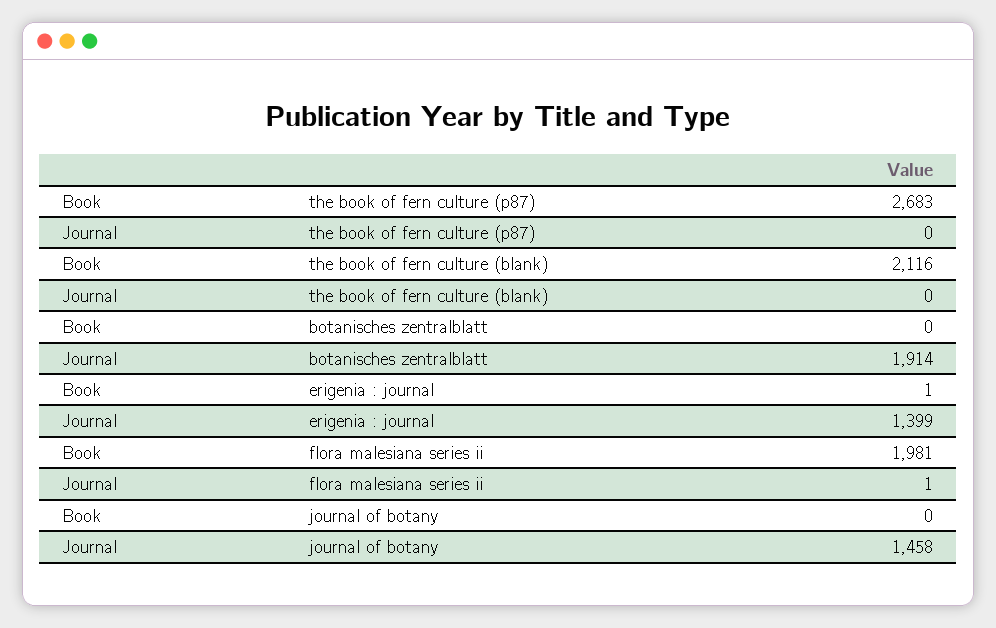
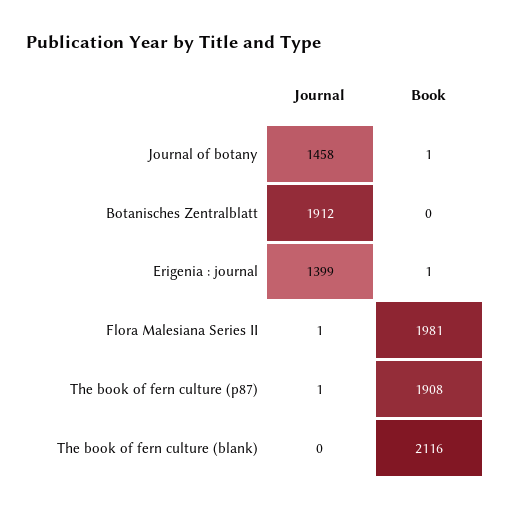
Book, the book of fern culture (p87): 2683 -> 1908
Journal, the book of fern culture (p87): 0 -> 1
Journal, botanisches zentralblatt: 1914 -> 1912
Book, journal of botany: 0 -> 1

